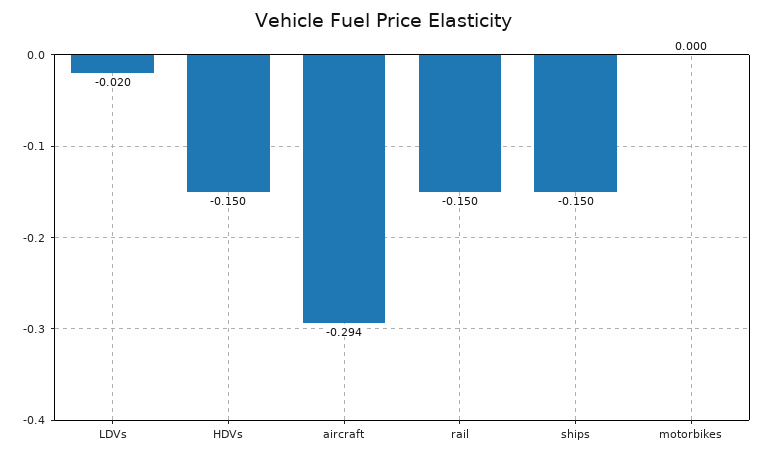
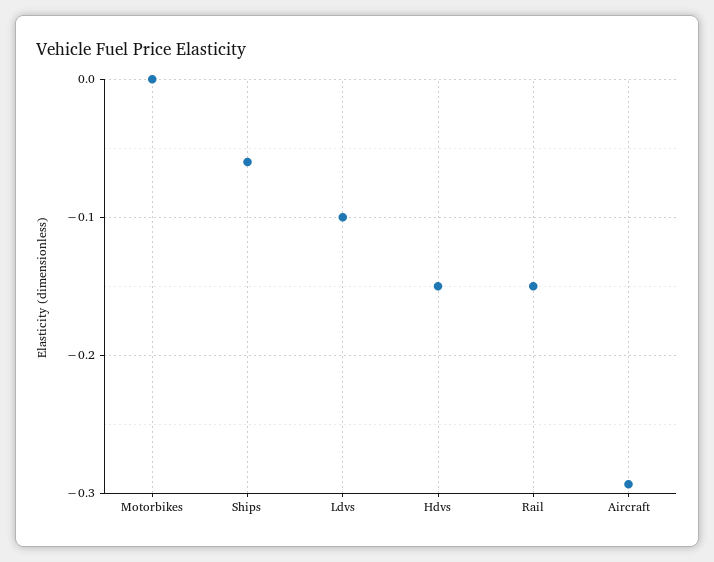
LDVs: -0.02 -> -0.1
ships: -0.15 -> -0.06

